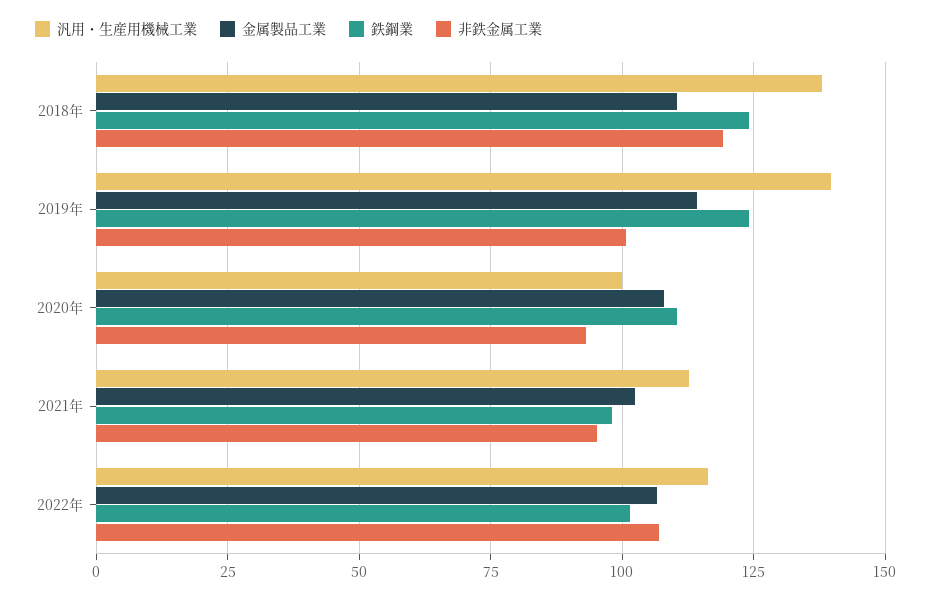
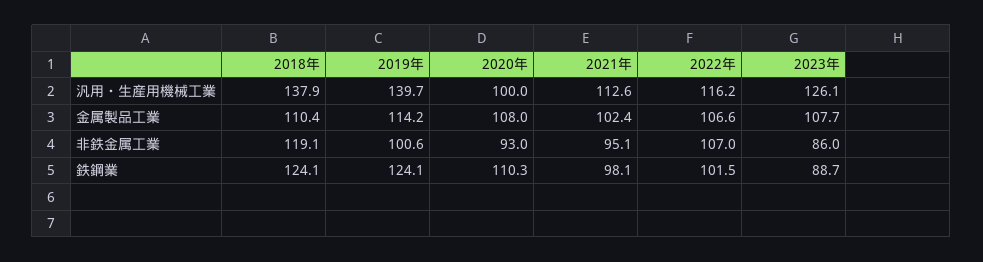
汎用・生産用機械工業, 2023年: none -> 126.1
金属製品工業, 2023年: none -> 107.7
非鉄金属工業, 2023年: none -> 86
鉄鋼業, 2023年: none -> 88.7

